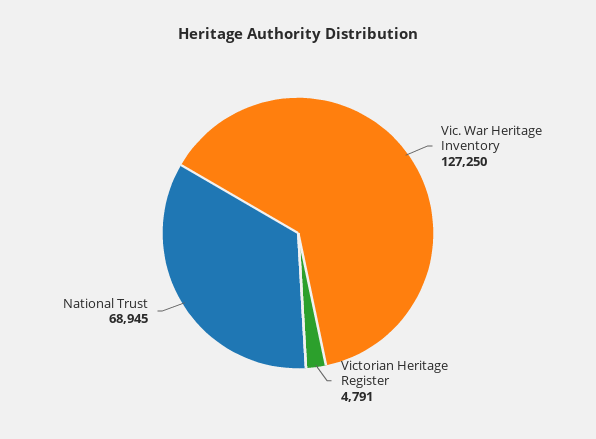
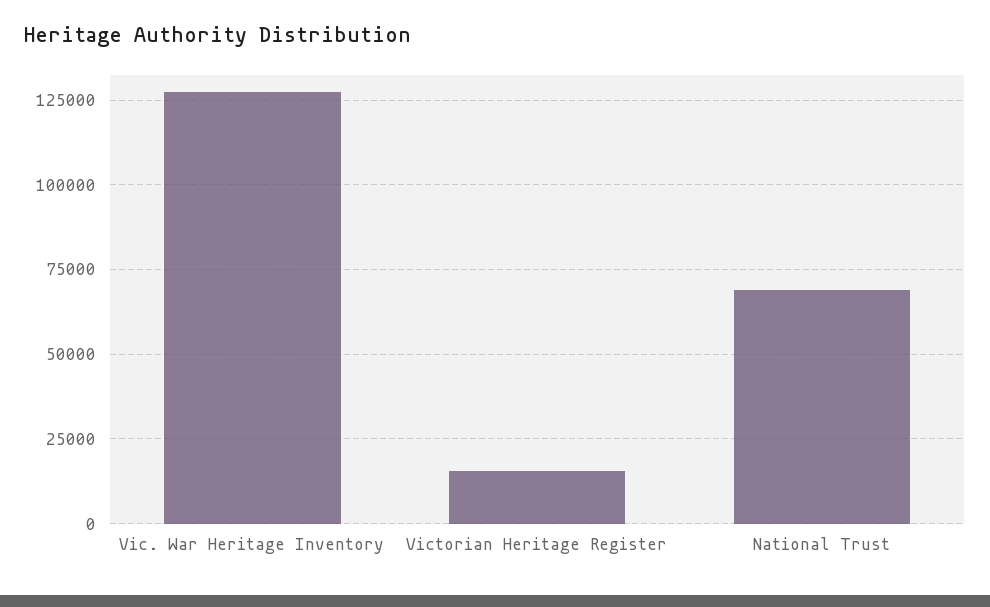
Victorian Heritage Register: 4791 -> 15000

